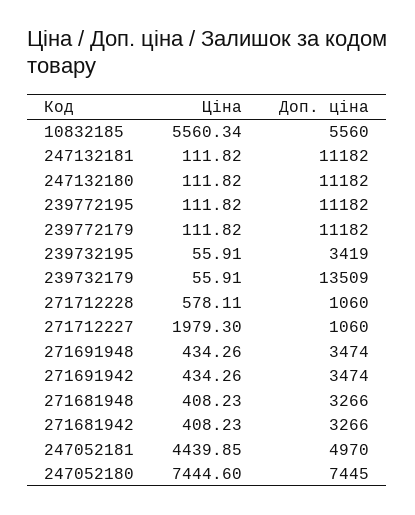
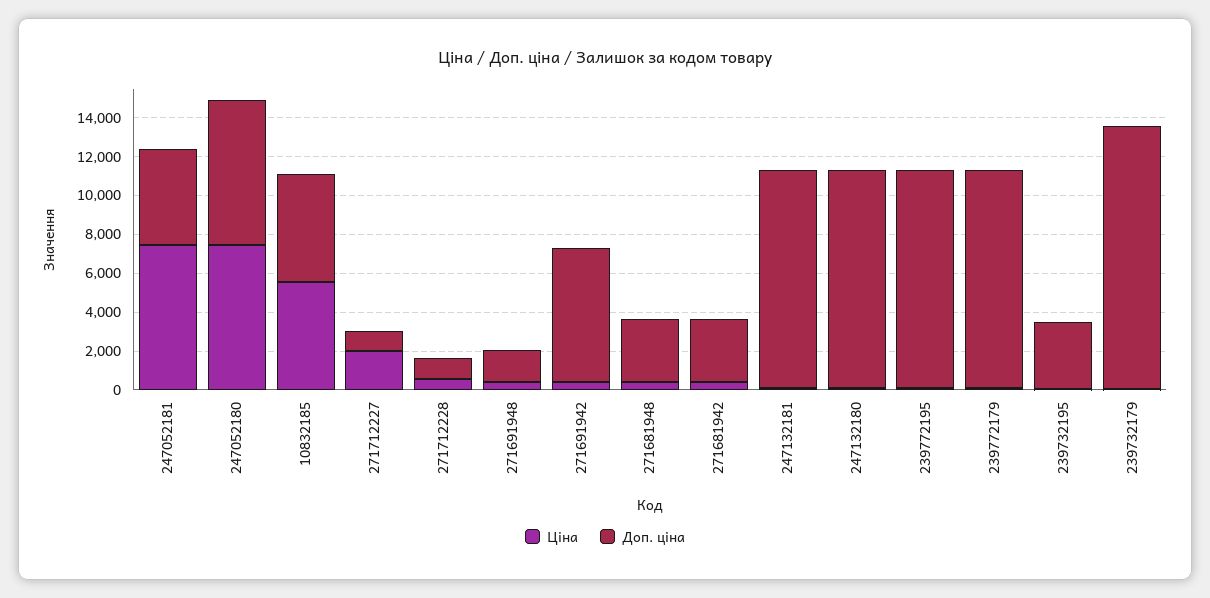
Доп. ціна, 271691948: 3474 -> 1500
Доп. ціна, 271691942: 3474 -> 7000
Ціна, 247052181: 4439.85 -> 7500

